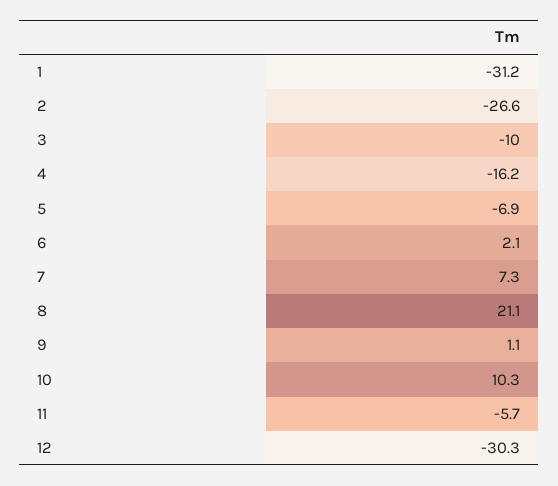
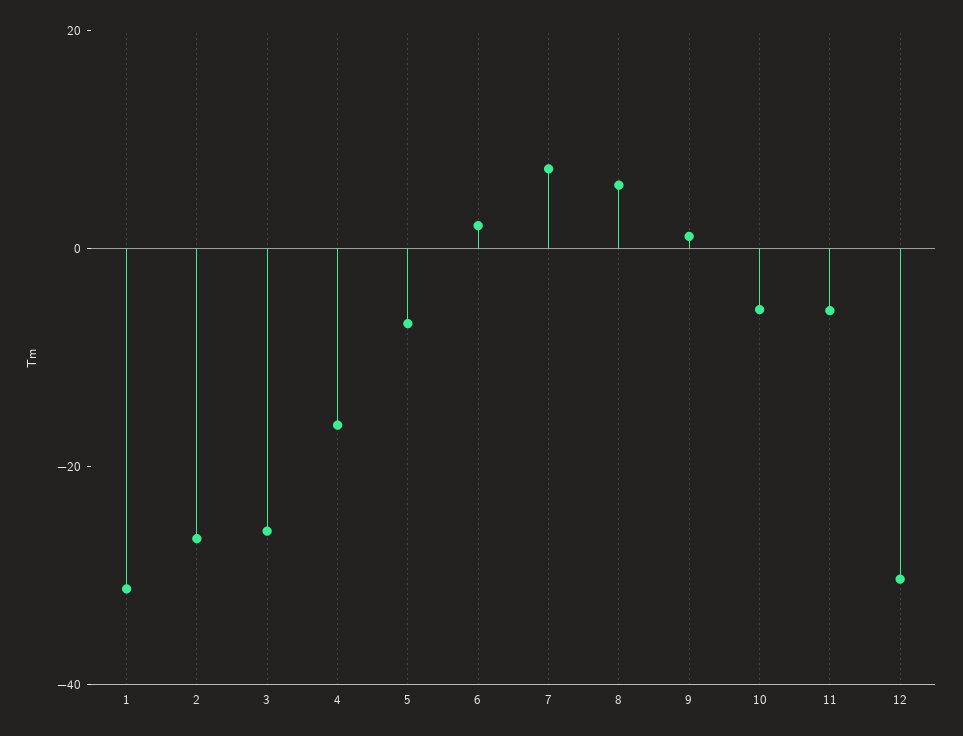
3: -10 -> -25
8: 21.1 -> 5
10: 10.3 -> -5

